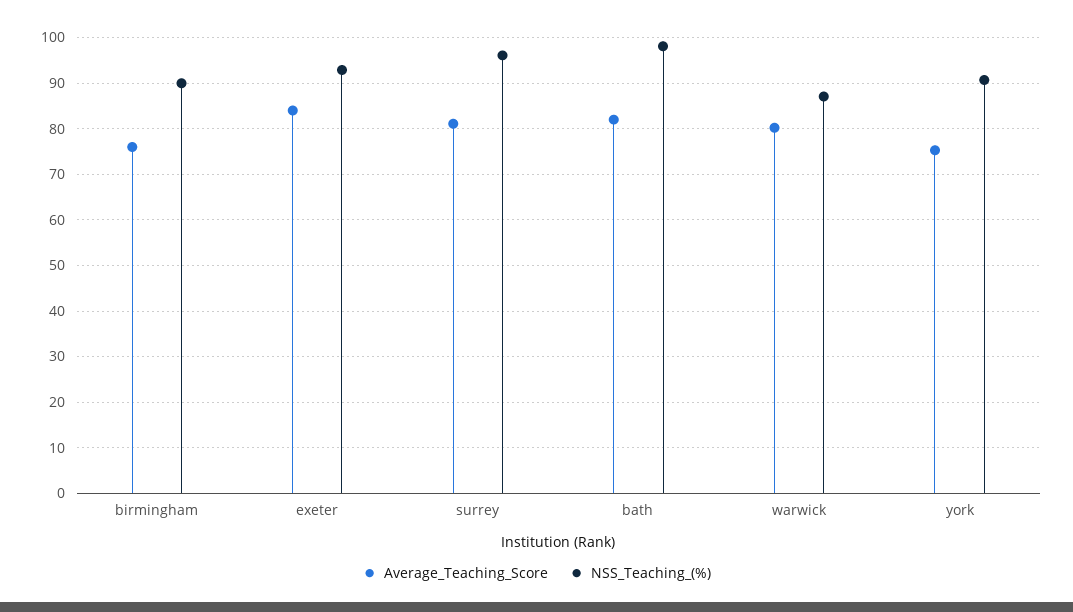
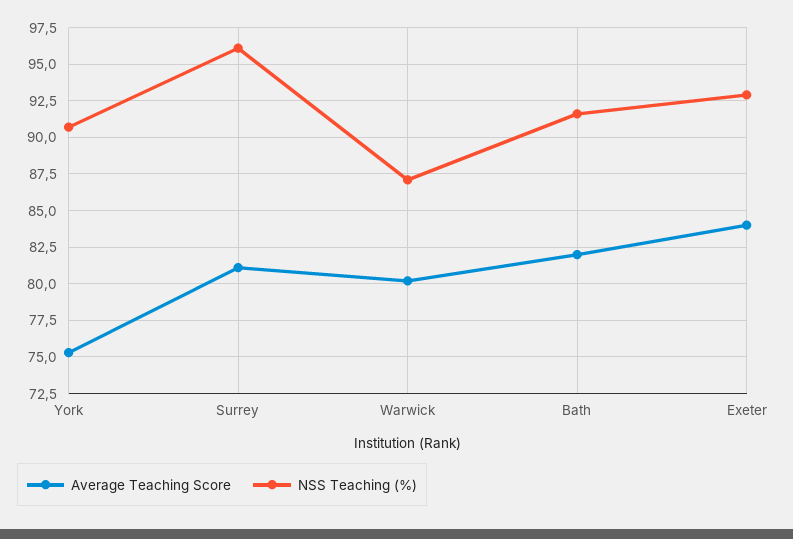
Average_Teaching_Score, birmingham: 76 -> none
NSS_Teaching_(%), birmingham: 90 -> none
NSS_Teaching_(%), bath: 98 -> 91.5

